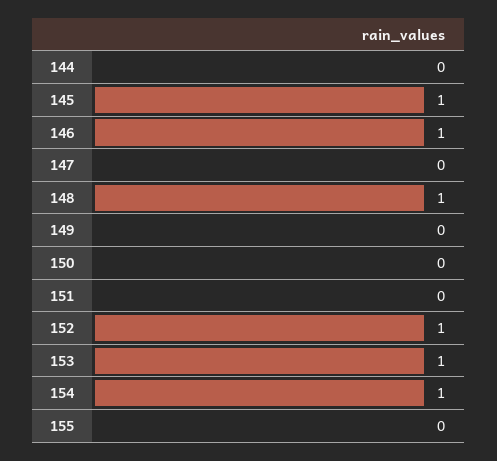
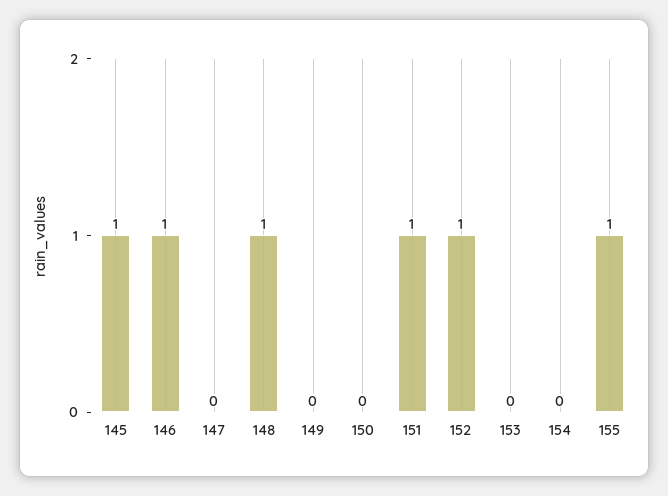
144: 0 -> none
151: 0 -> 1
153: 1 -> 0
154: 1 -> 0
155: 0 -> 1

